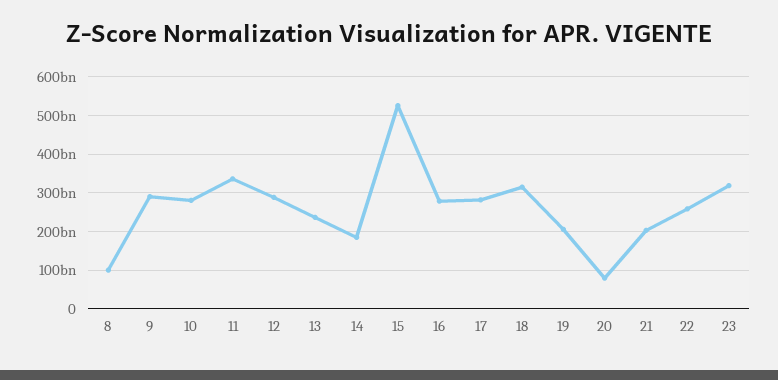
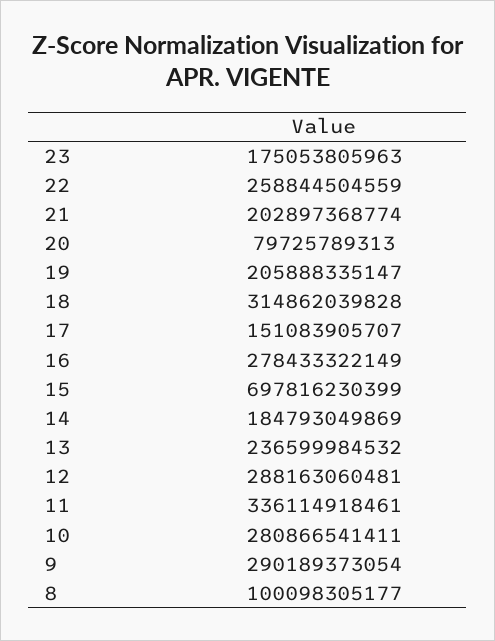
15: 520000000000 -> 697816230399
17: 280000000000 -> 151083905707
23: 320000000000 -> 175053805963

